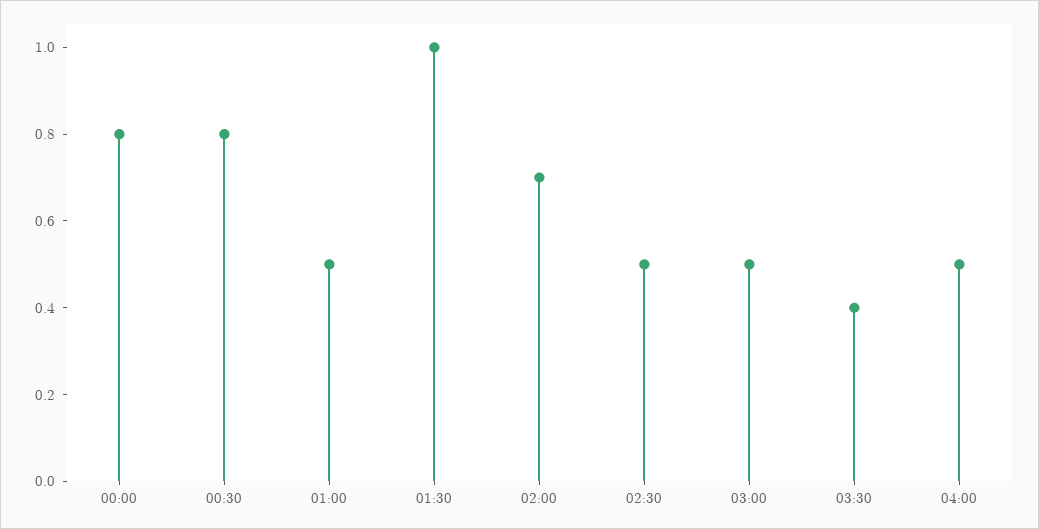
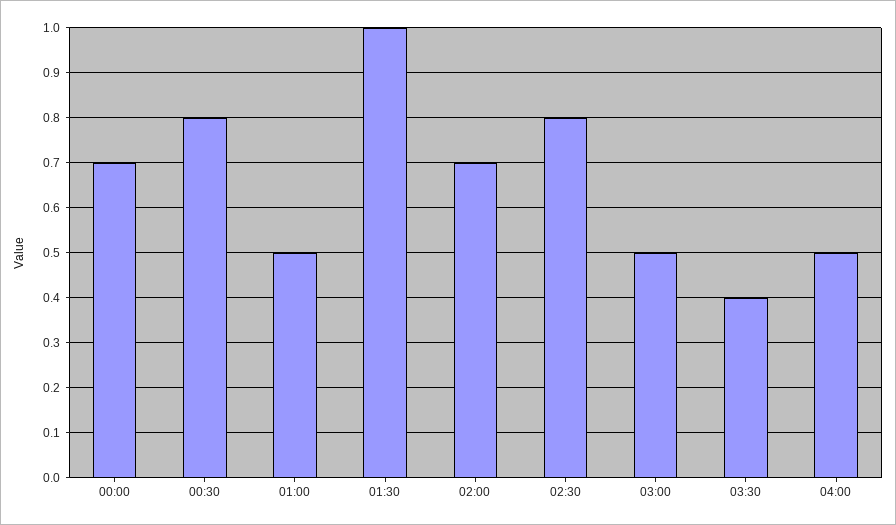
00:00: 0.8 -> 0.7
02:30: 0.5 -> 0.8

